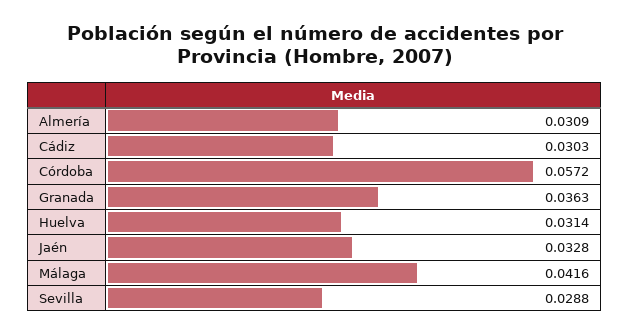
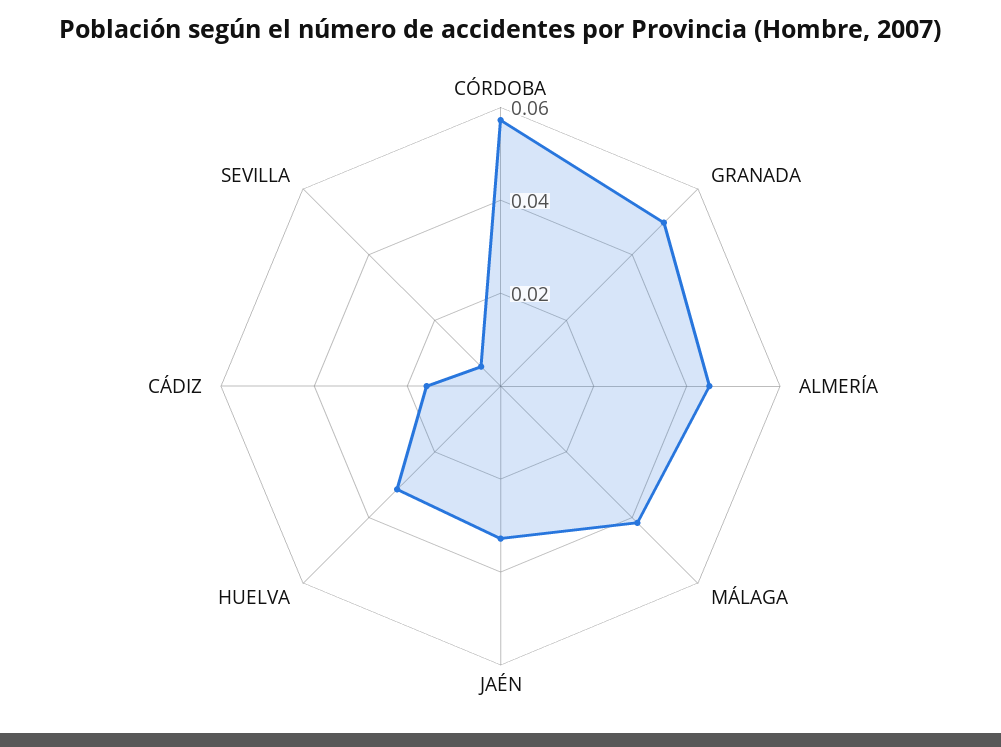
Almería: 0.0309 -> 0.045
Cádiz: 0.0303 -> 0.015
Granada: 0.0363 -> 0.05
Sevilla: 0.0288 -> 0.005

